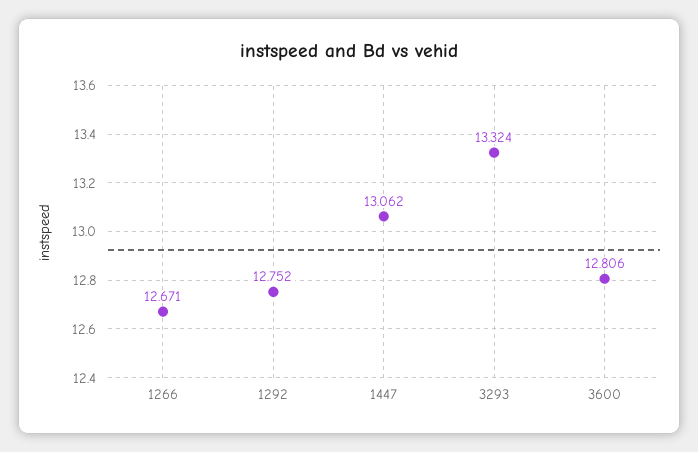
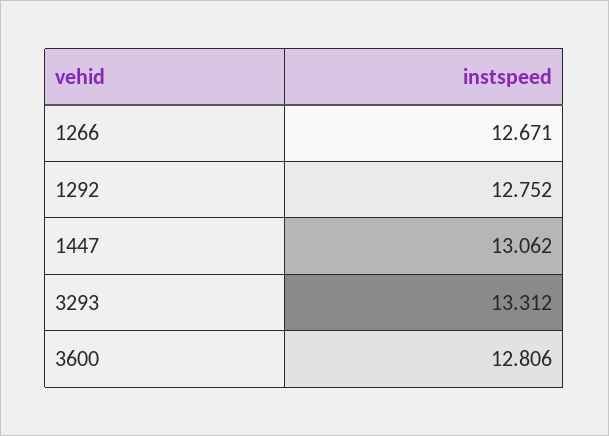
3293: 13.324 -> 13.312

